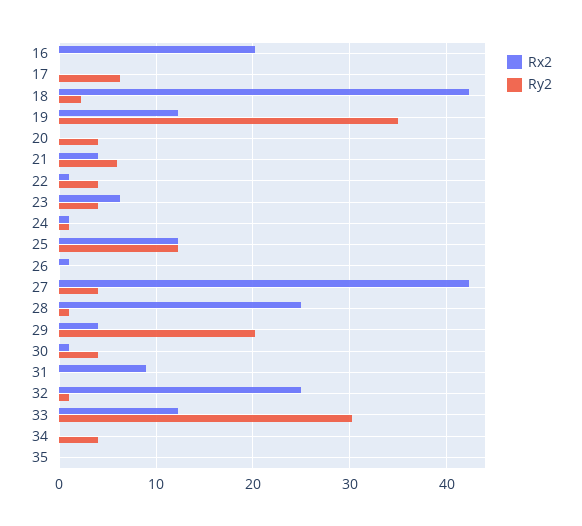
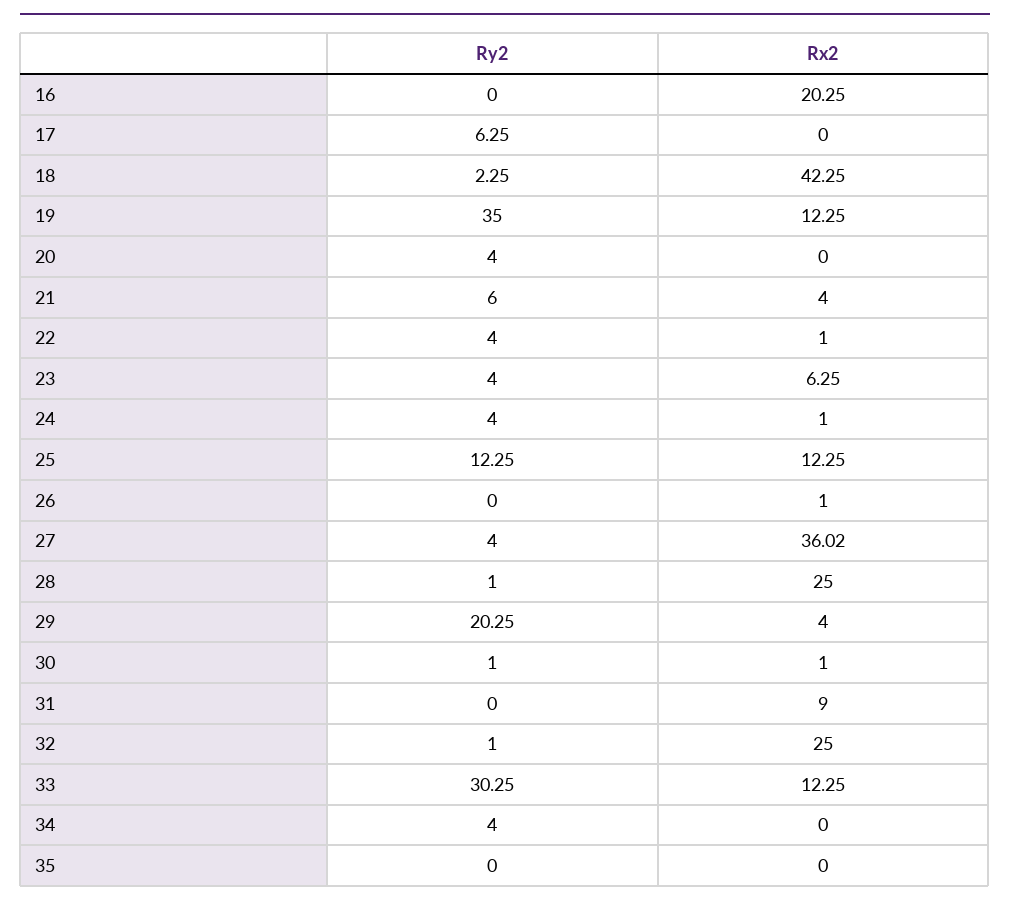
Ry2, 24: 1 -> 4
Rx2, 27: 42 -> 36.02
Ry2, 30: 4 -> 1

